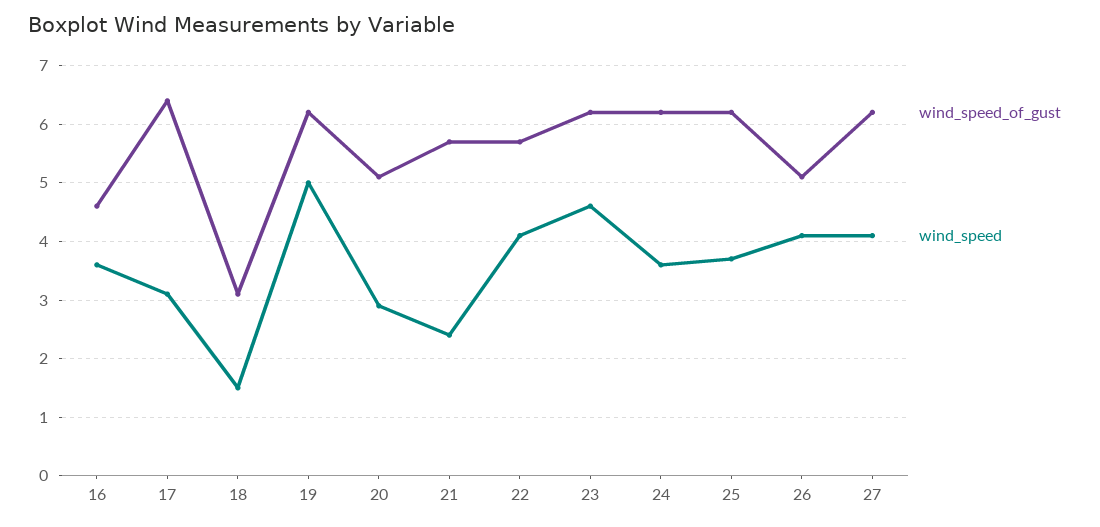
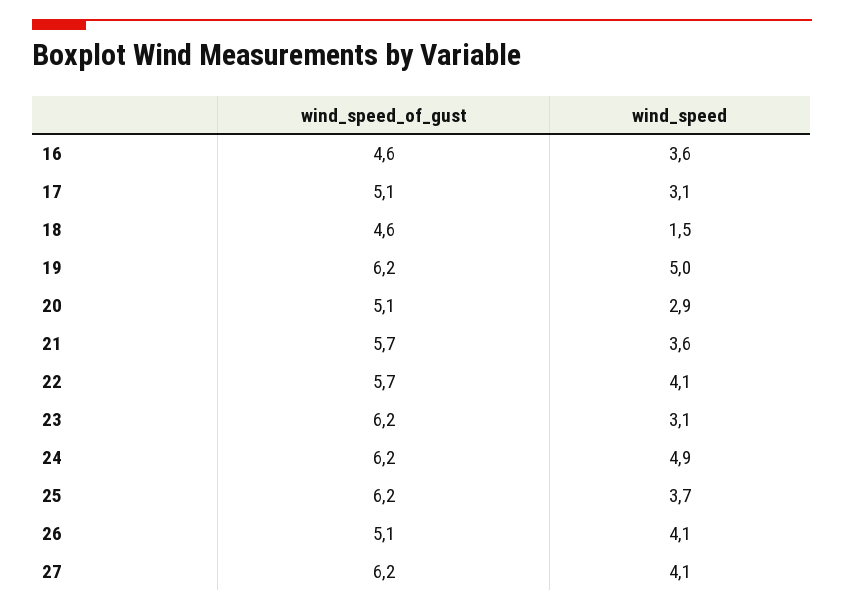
wind_speed_of_gust, 17: 6.5 -> 5.1
wind_speed_of_gust, 18: 3 -> 4.6
wind_speed, 21: 2.5 -> 3.6
wind_speed, 23: 4.5 -> 3.1
wind_speed, 24: 3.5 -> 4.9

